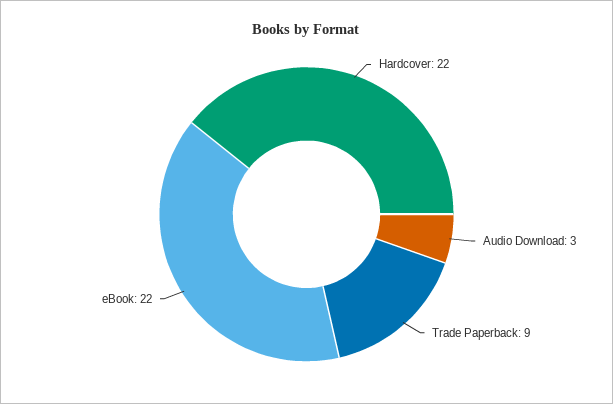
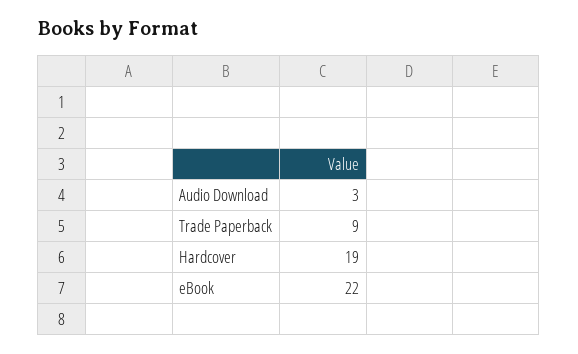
Hardcover: 22 -> 19

